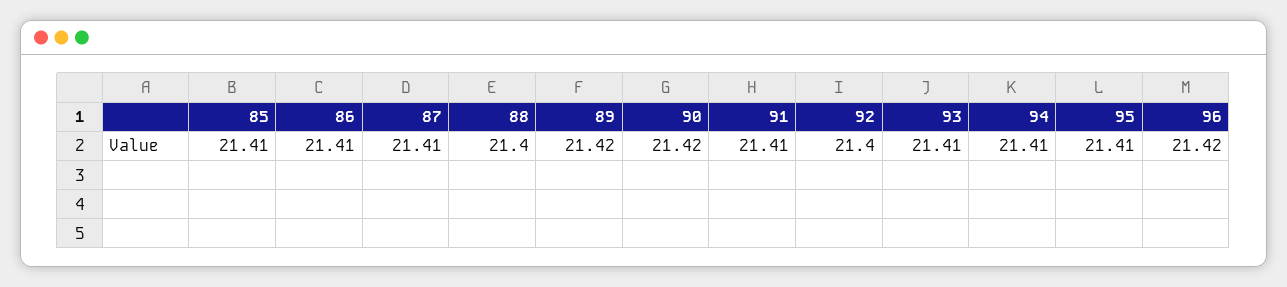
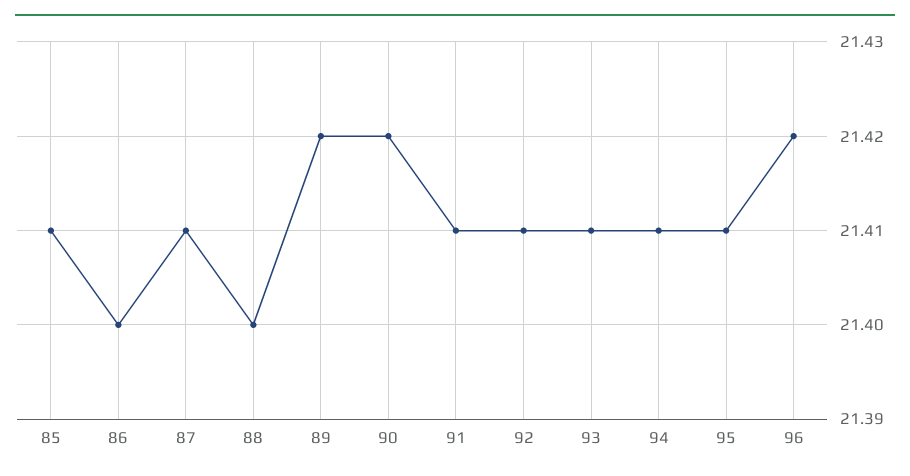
86: 21.41 -> 21.4
92: 21.4 -> 21.41

